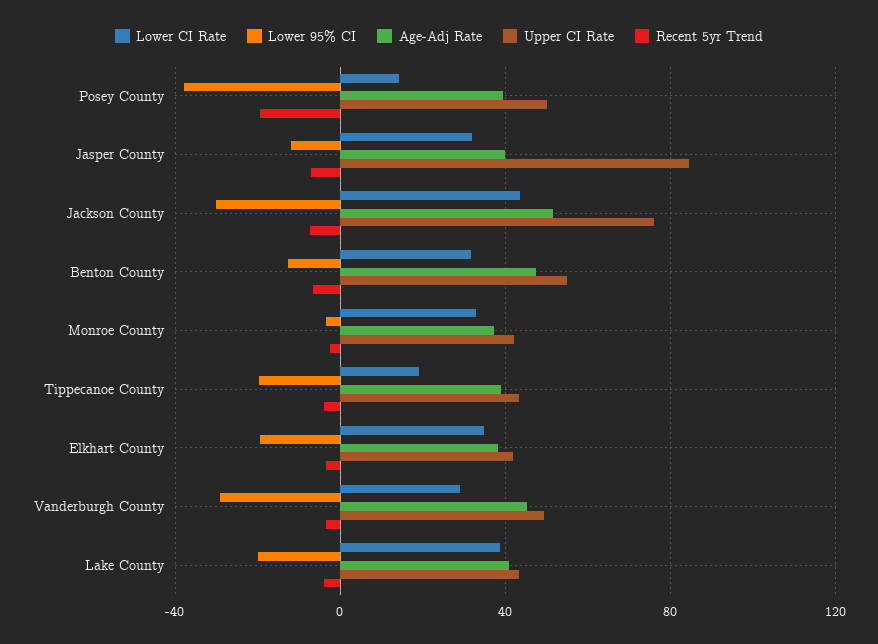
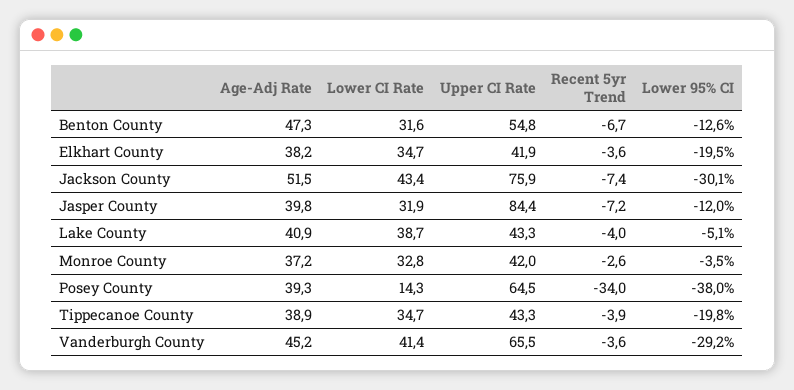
Upper CI Rate, Posey County: 50 -> 64.5
Recent 5yr Trend, Posey County: -20 -> -34
Lower CI Rate, Tippecanoe County: 20 -> 34.7
Lower CI Rate, Vanderburgh County: 30 -> 41.4
Upper CI Rate, Vanderburgh County: 50 -> 65.5
Lower 95% CI, Lake County: -20 -> -5.1

